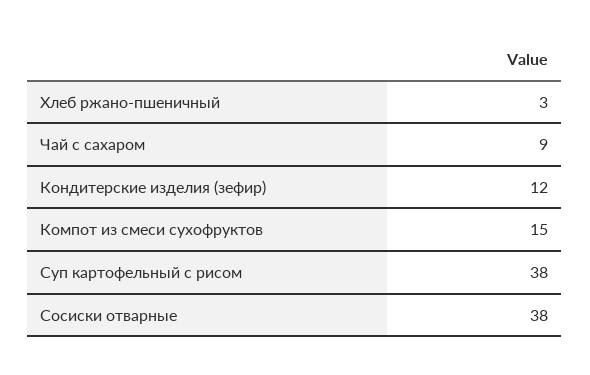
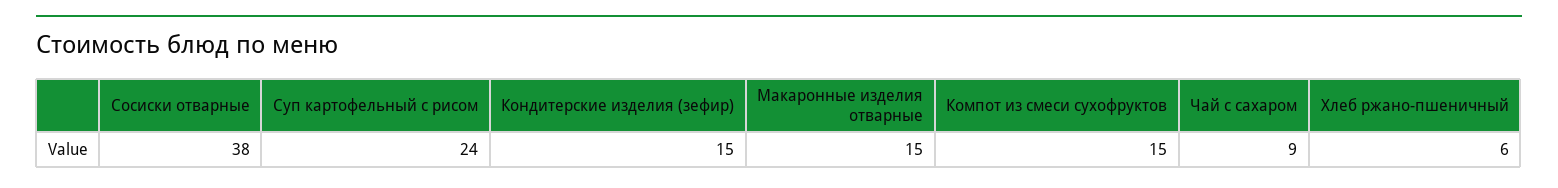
Хлеб ржано-пшеничный: 3 -> 6
Кондитерские изделия (зефир): 12 -> 15
Суп картофельный с рисом: 38 -> 24
Макаронные изделия отварные: none -> 15

